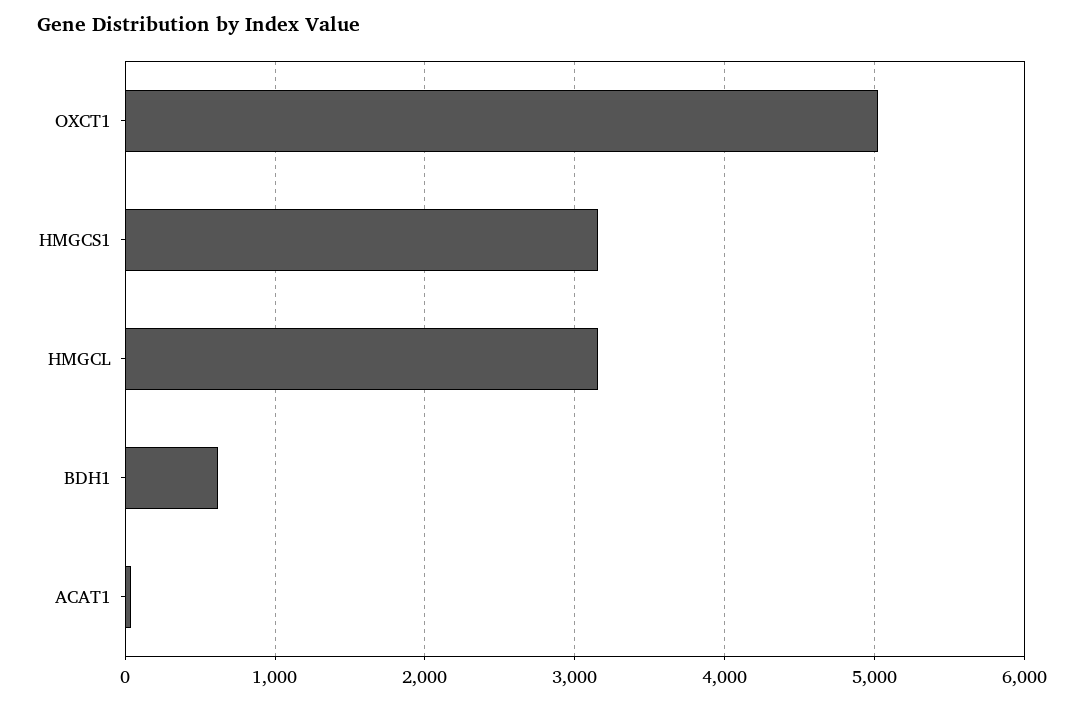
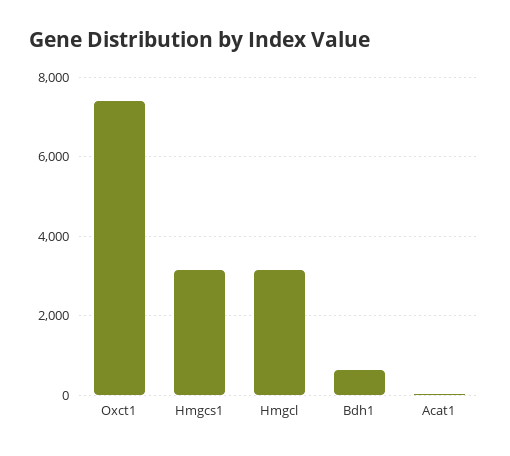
OXCT1: 5000 -> 7400

